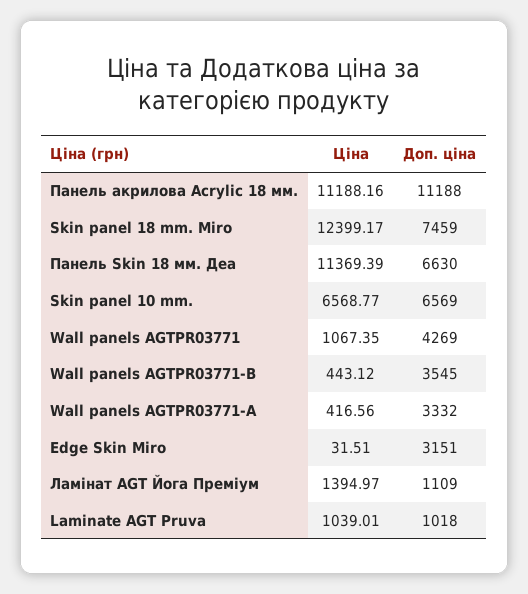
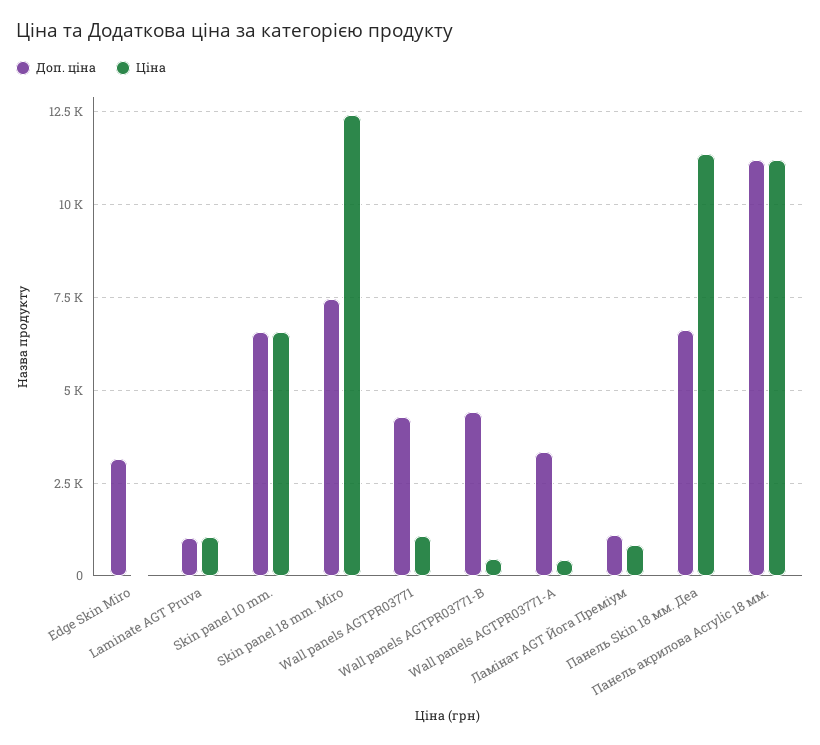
Доп. ціна, Wall panels AGTPR03771-B: 3545 -> 4500
Ціна, Ламінат AGT Йога Преміум: 1394.97 -> 750

